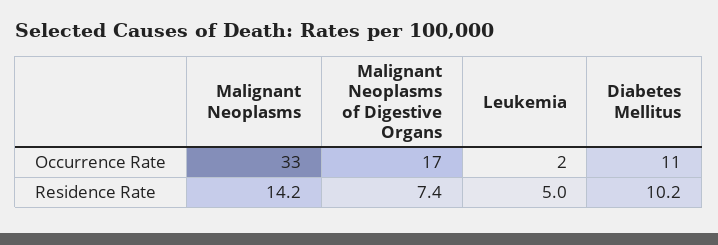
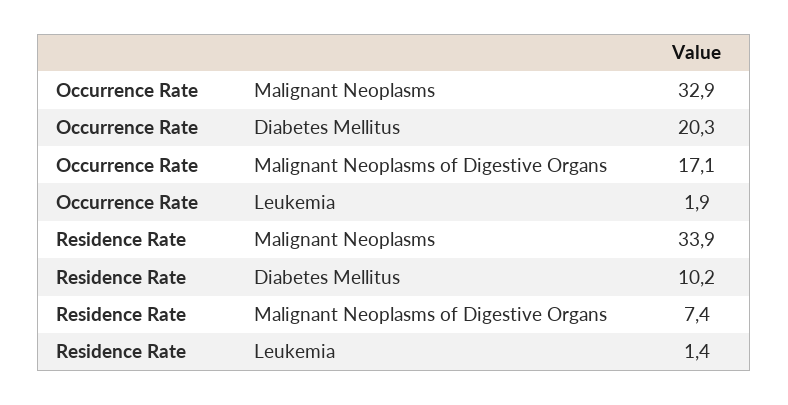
Diabetes Mellitus, Occurrence Rate: 11 -> 20.3
Malignant Neoplasms, Residence Rate: 14.2 -> 33.9
Leukemia, Residence Rate: 5 -> 1.4

